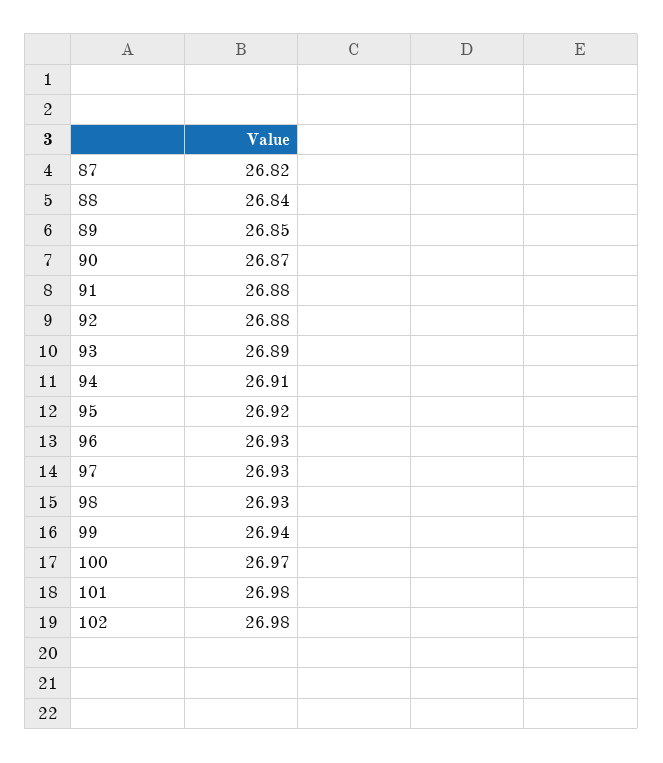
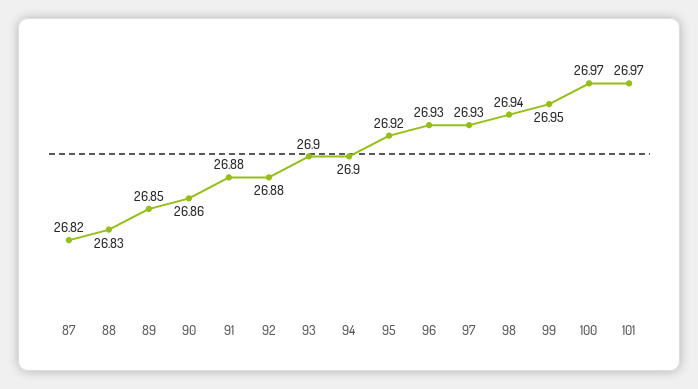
88: 26.84 -> 26.83
90: 26.87 -> 26.86
93: 26.89 -> 26.9
94: 26.91 -> 26.9
98: 26.93 -> 26.94
99: 26.94 -> 26.95
101: 26.98 -> 26.97
102: 26.98 -> none

